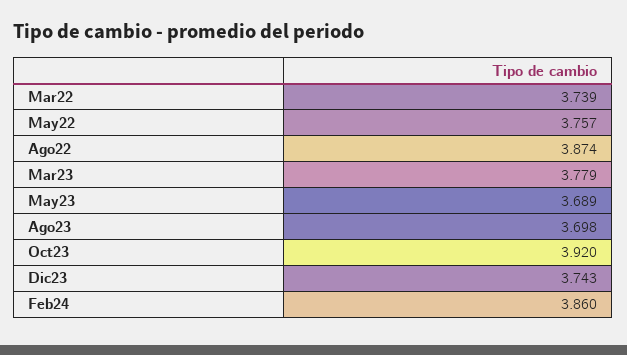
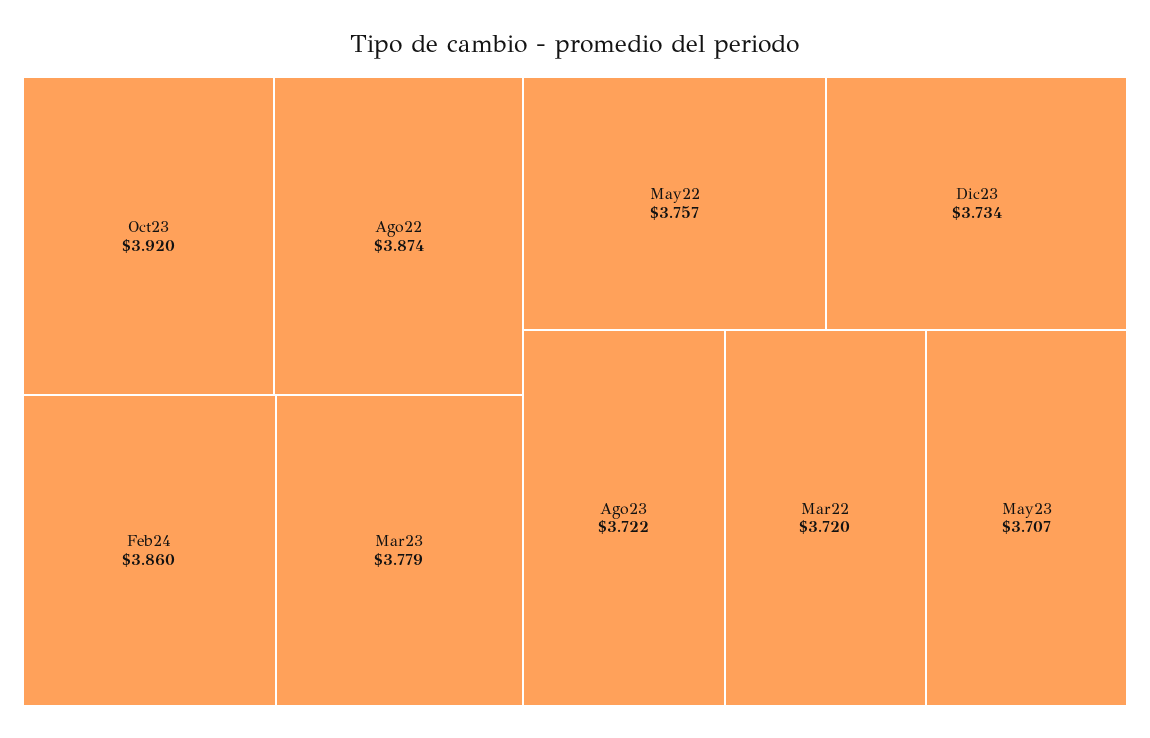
Mar22: 3.739 -> 3.72
May23: 3.689 -> 3.707
Ago23: 3.698 -> 3.722
Dic23: 3.743 -> 3.734

